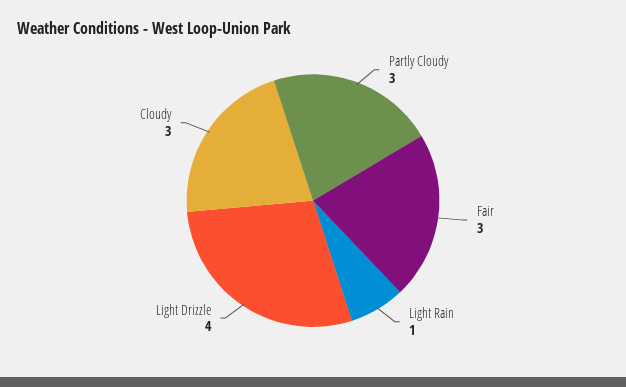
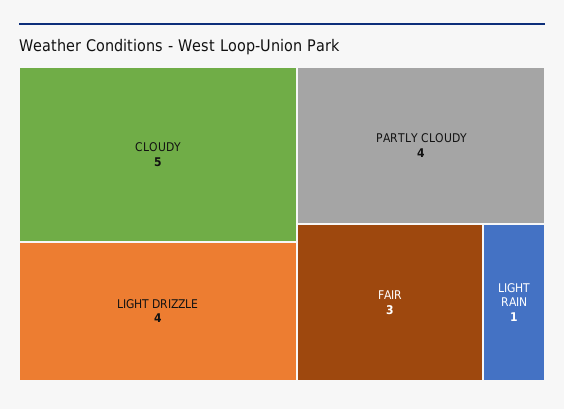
Partly Cloudy: 3 -> 4
Cloudy: 3 -> 5

